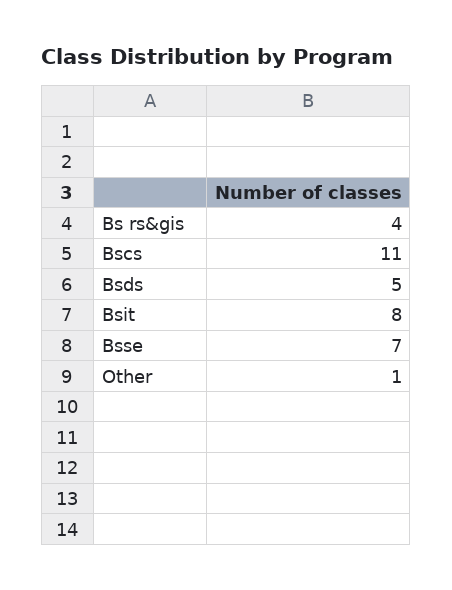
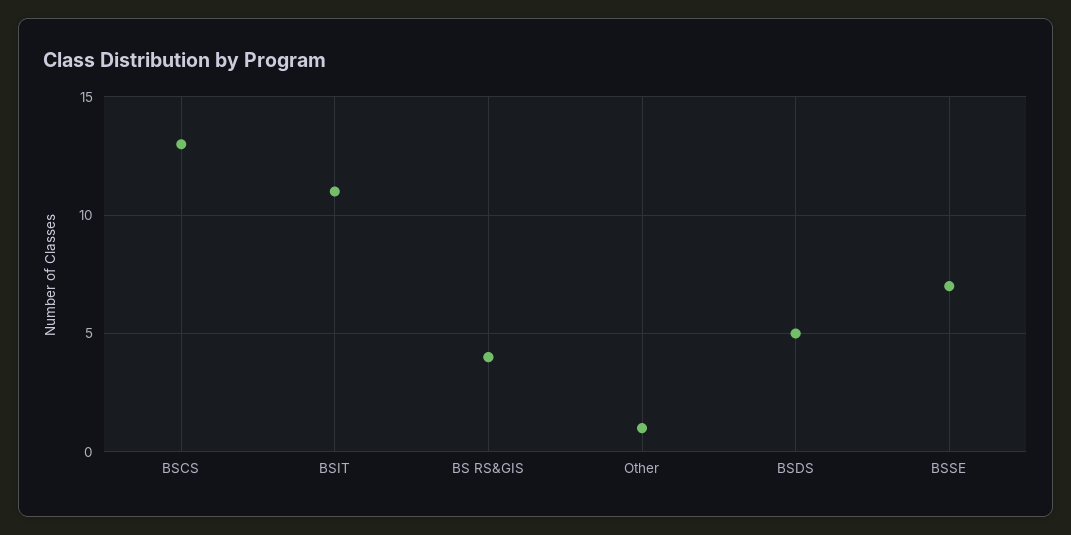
Bscs: 11 -> 13
Bsit: 8 -> 11

